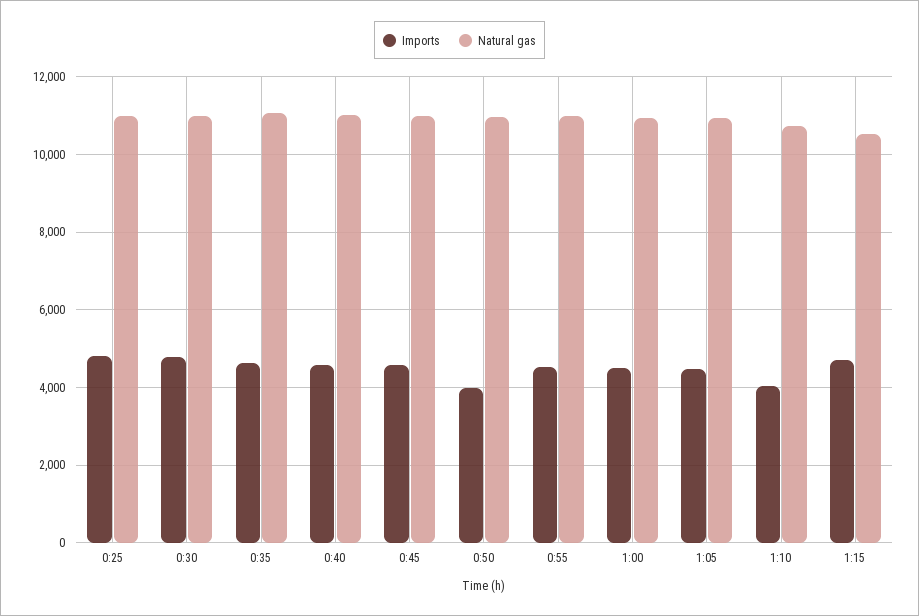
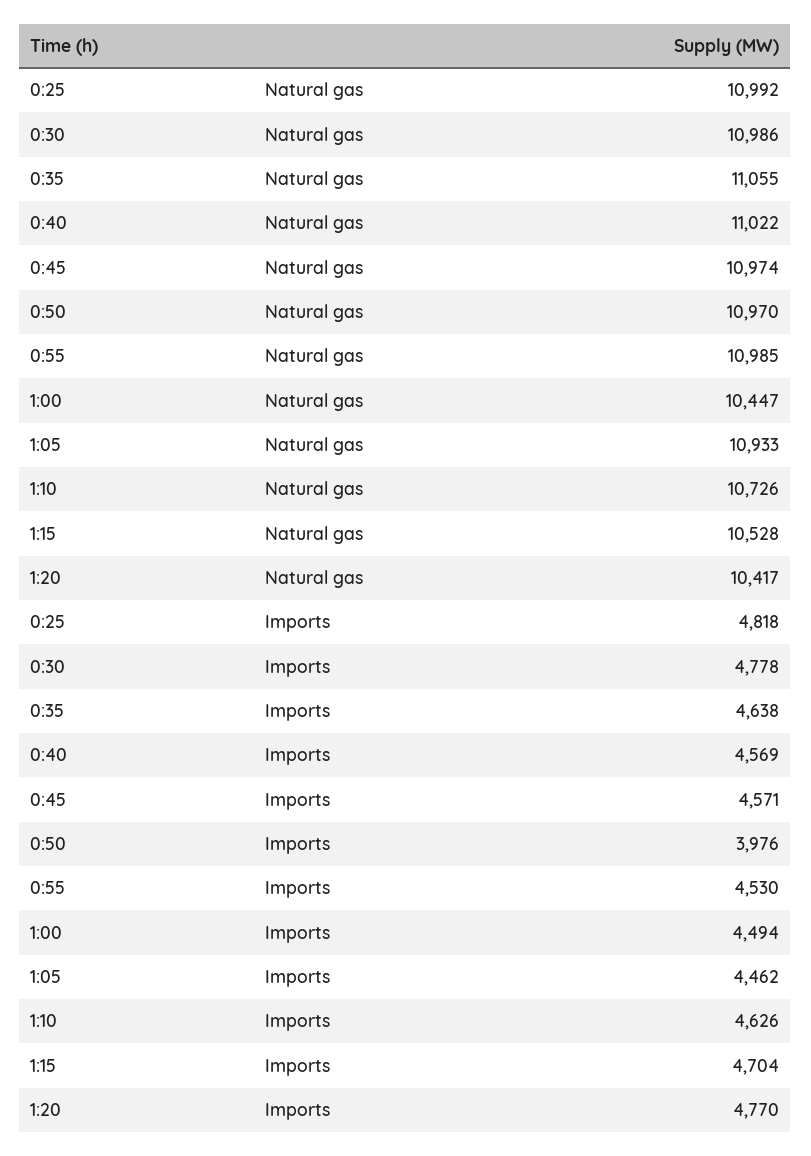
Natural gas, 1:00: 11000 -> 10447
Imports, 1:10: 4000 -> 4626
Natural gas, 1:20: none -> 10417
Imports, 1:20: none -> 4770

